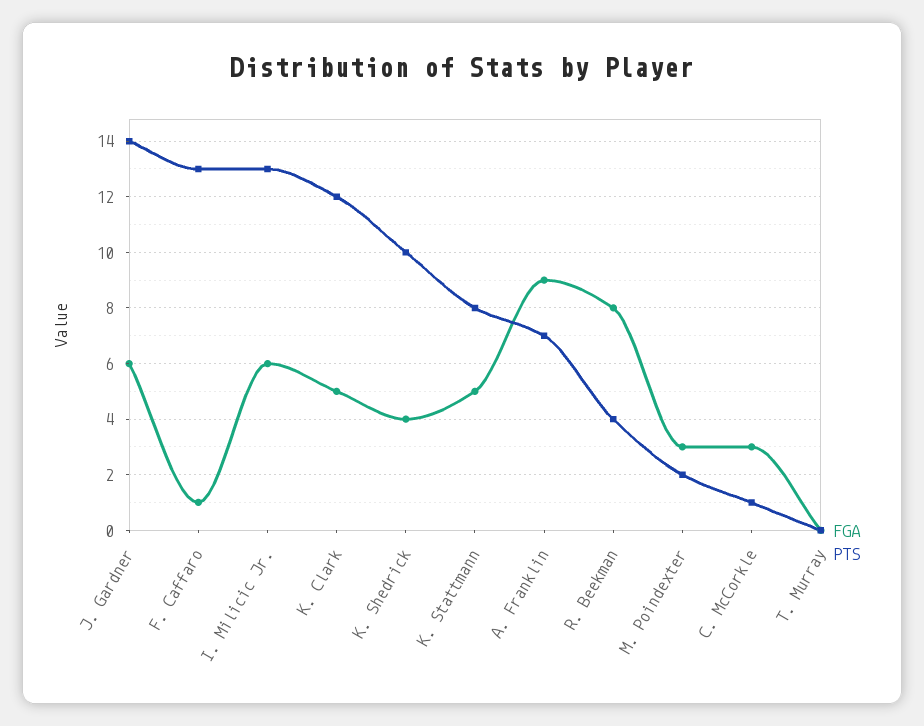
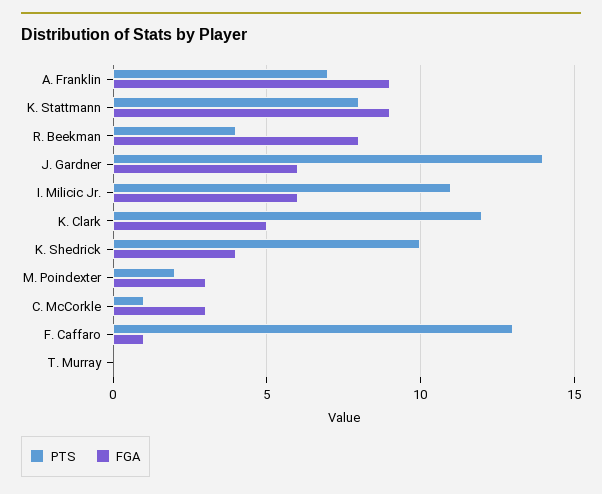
PTS, I. Milicic Jr.: 13 -> 11
FGA, K. Stattmann: 5 -> 9

